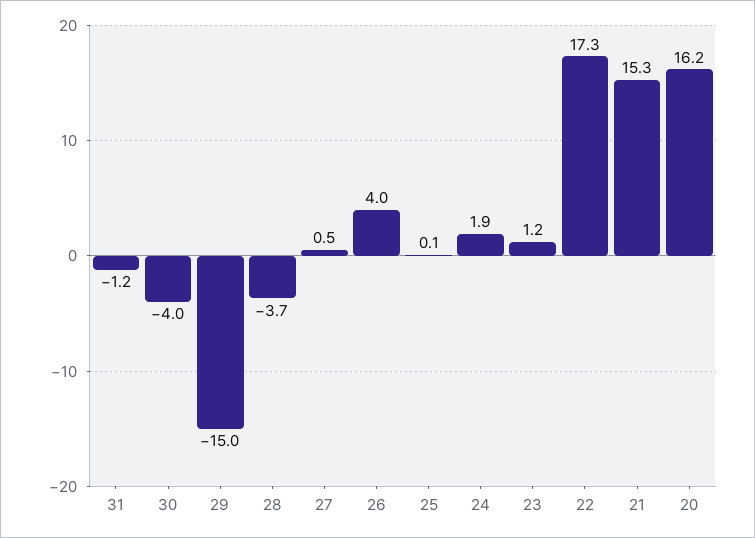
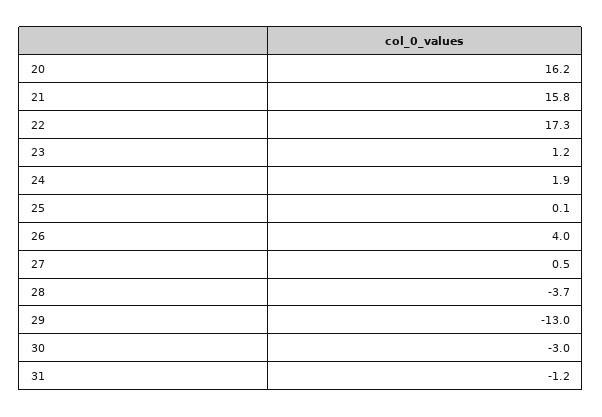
30: -4 -> -3
29: -15 -> -13
21: 15.3 -> 15.8

